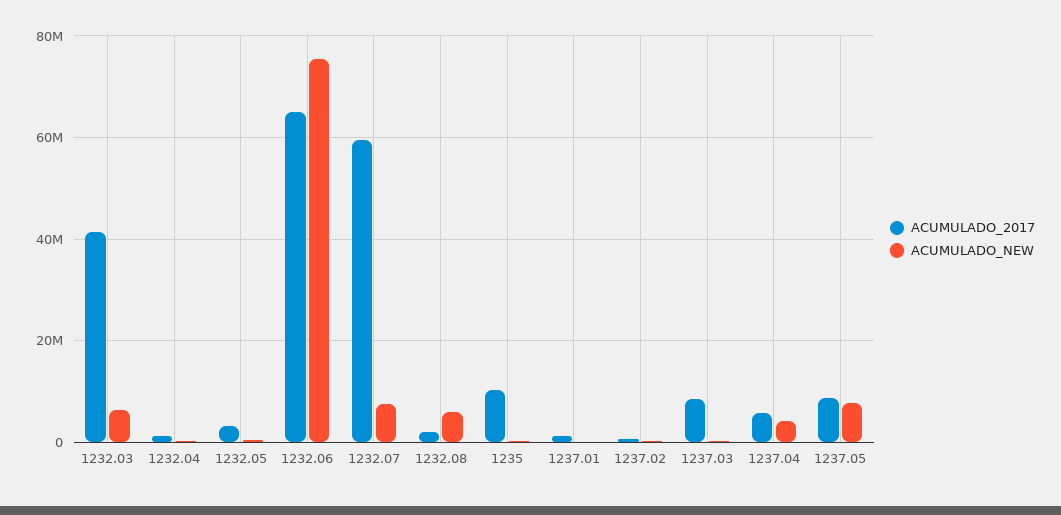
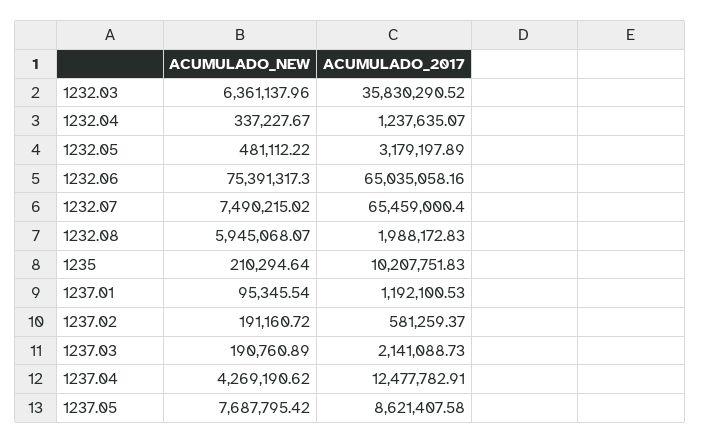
ACUMULADO_2017, 1232.03: 42000000 -> 35830290.52
ACUMULADO_2017, 1232.07: 60000000 -> 65459000.4
ACUMULADO_2017, 1237.03: 8000000 -> 2141088.73
ACUMULADO_2017, 1237.04: 6000000 -> 12477782.91

